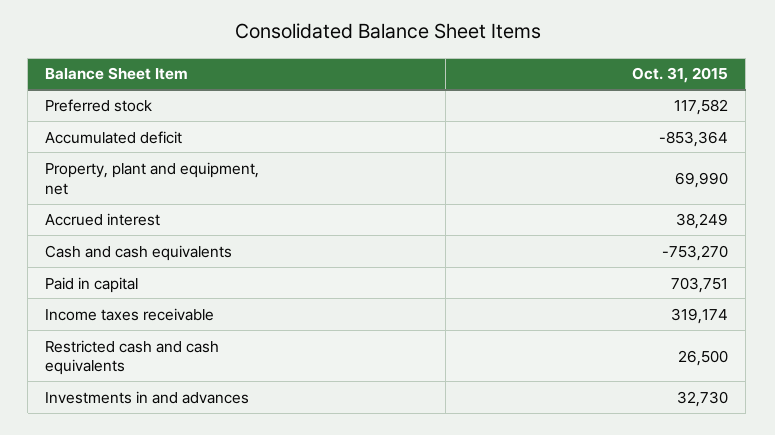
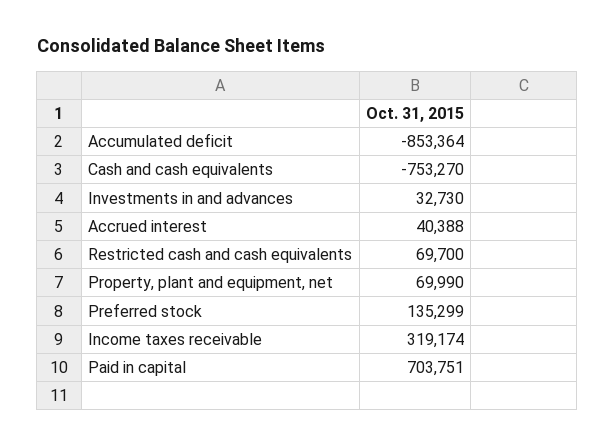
Preferred stock: 117582 -> 135299
Accrued interest: 38249 -> 40388
Restricted cash and cash equivalents: 26500 -> 69700

